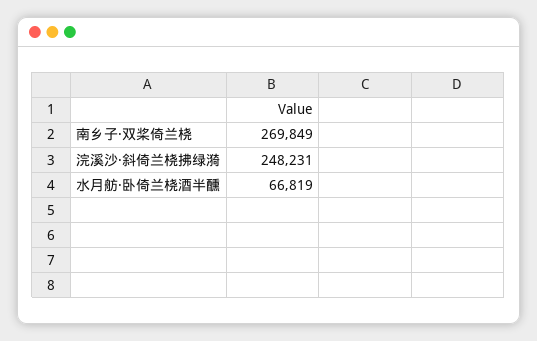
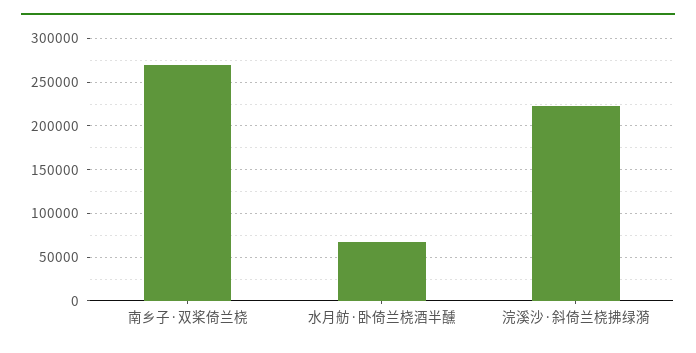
浣溪沙·斜倚兰桡拂绿漪: 248231 -> 220000

